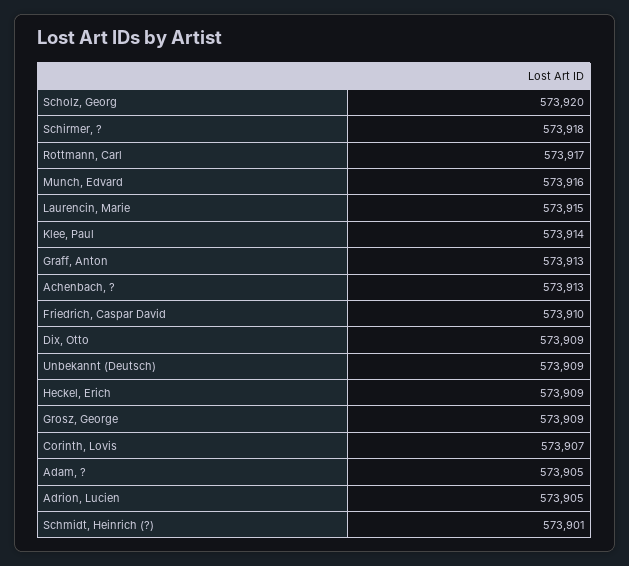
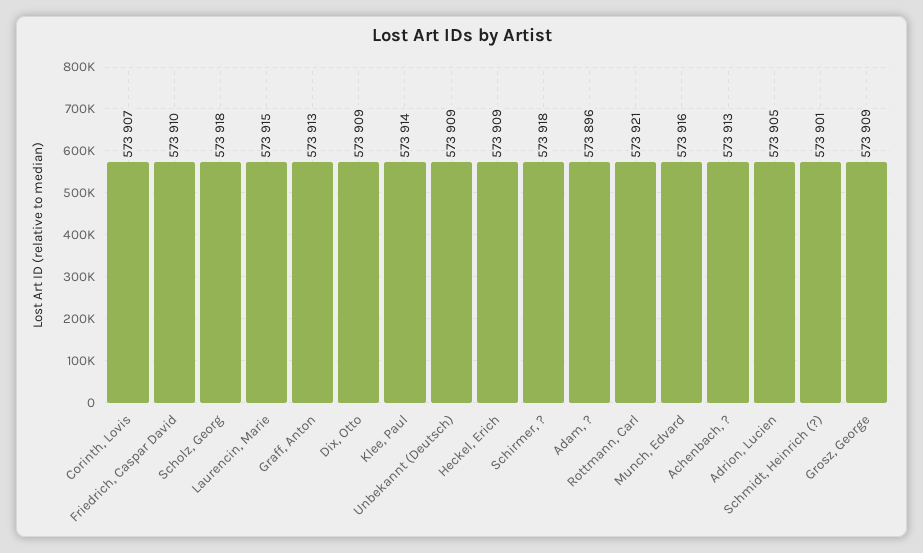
Scholz, Georg: 573920 -> 573918
Rottmann, Carl: 573917 -> 573921
Adam, ?: 573905 -> 573896

